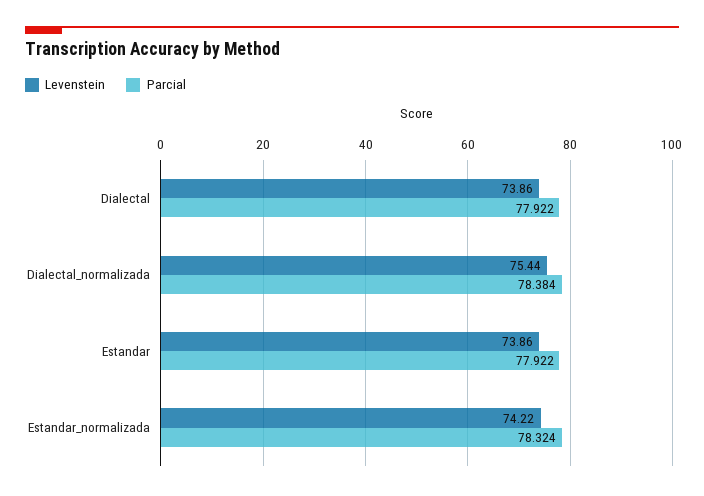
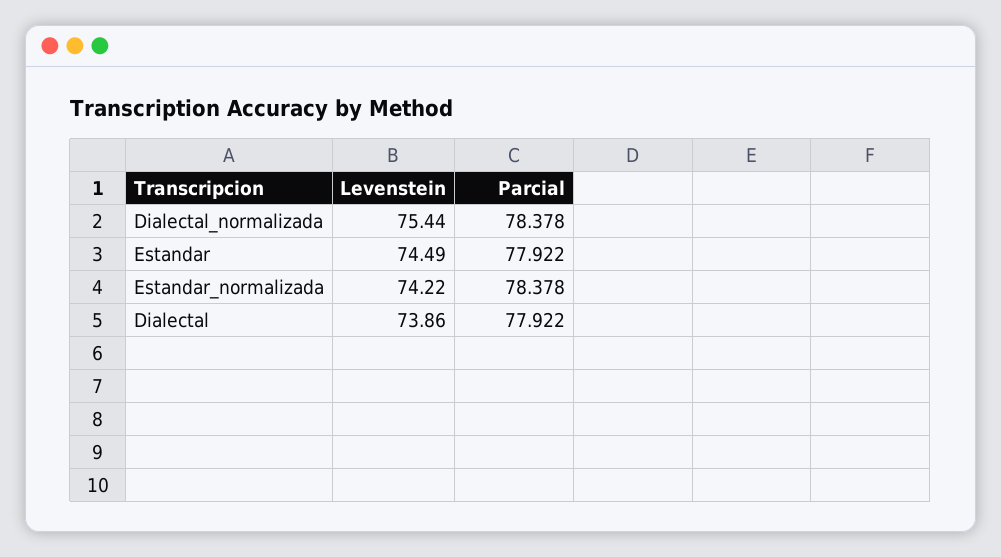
Parcial, Dialectal_normalizada: 78.384 -> 78.378
Levenstein, Estandar: 73.86 -> 74.49
Parcial, Estandar_normalizada: 78.324 -> 78.378

